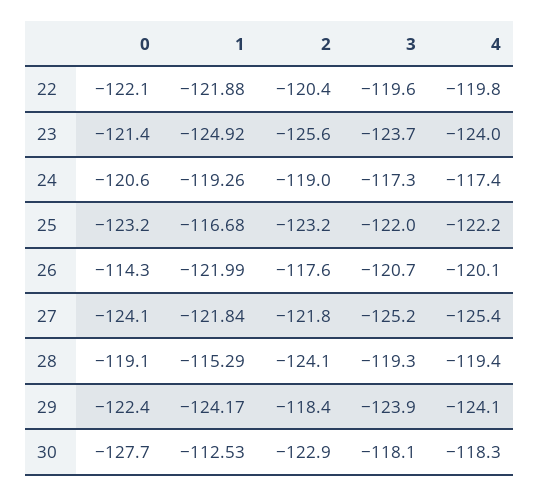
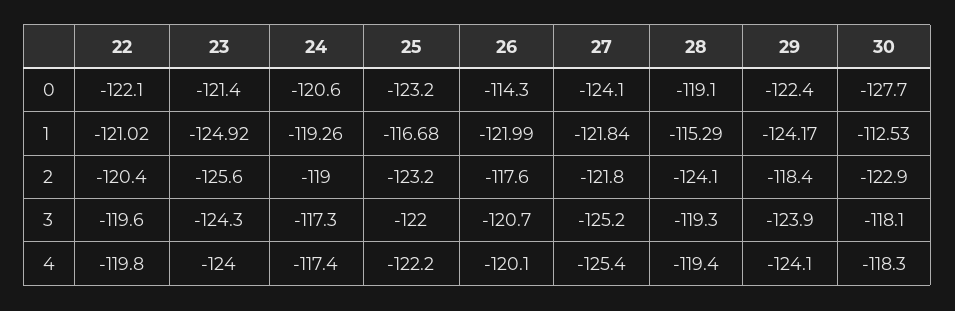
1, 22: -121.88 -> -121.02
3, 23: -123.7 -> -124.3

